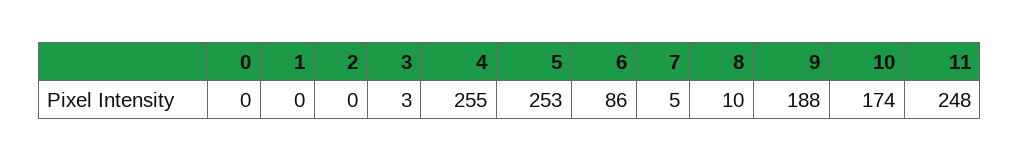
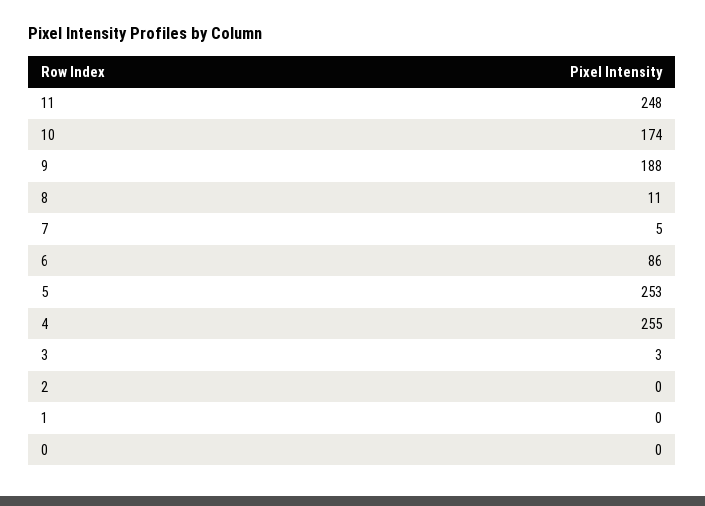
8: 10 -> 11

